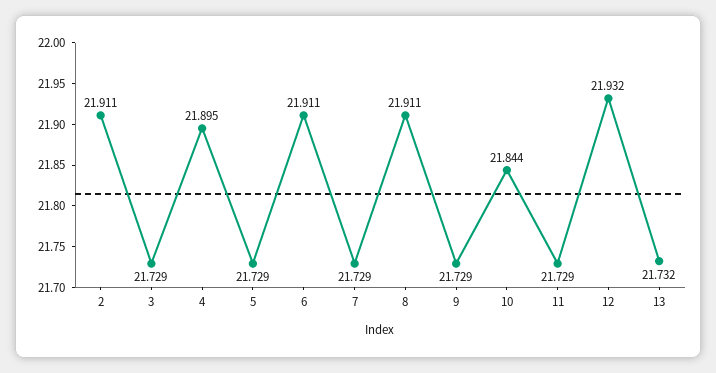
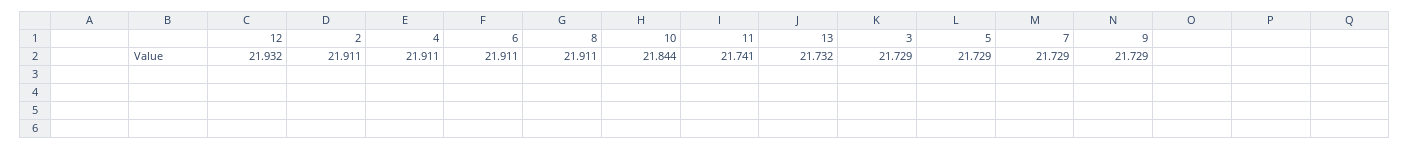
4: 21.895 -> 21.911
11: 21.729 -> 21.741

